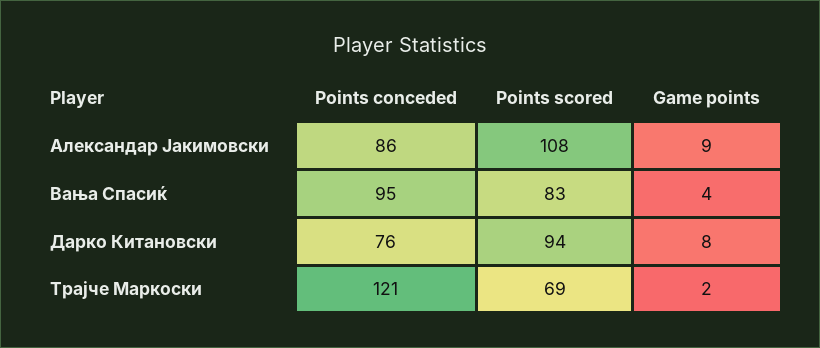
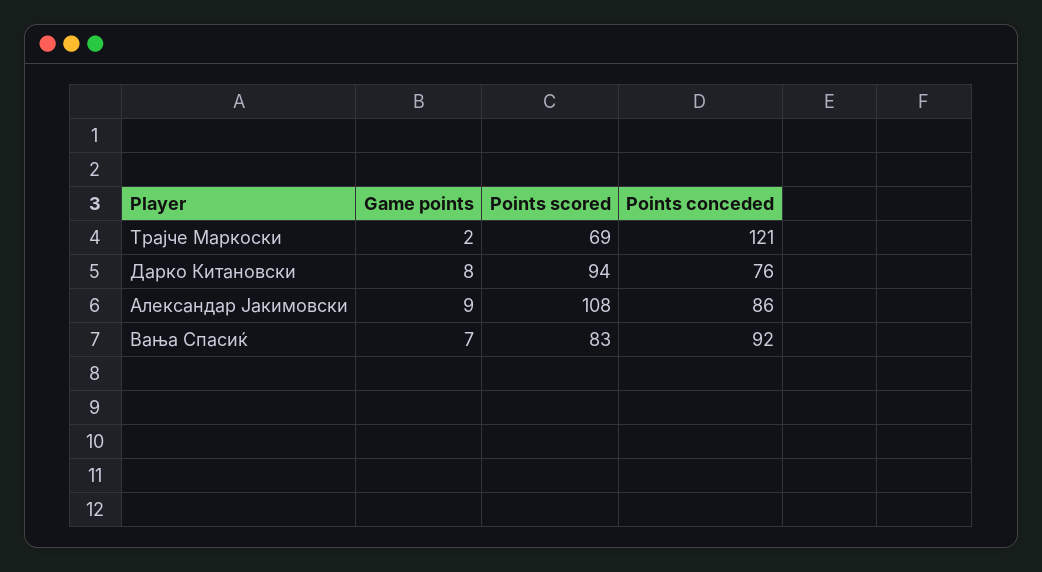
Points conceded, Вања Спасиќ: 95 -> 92
Game points, Вања Спасиќ: 4 -> 7

